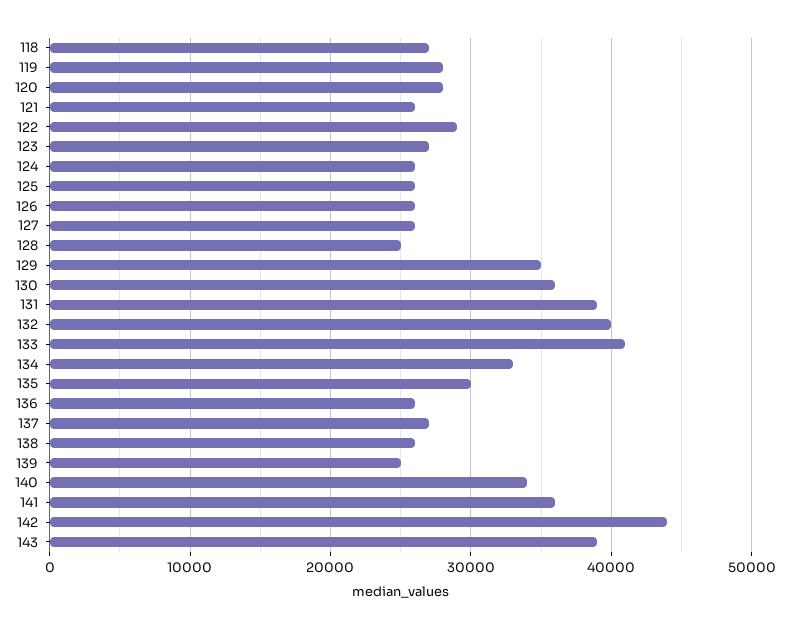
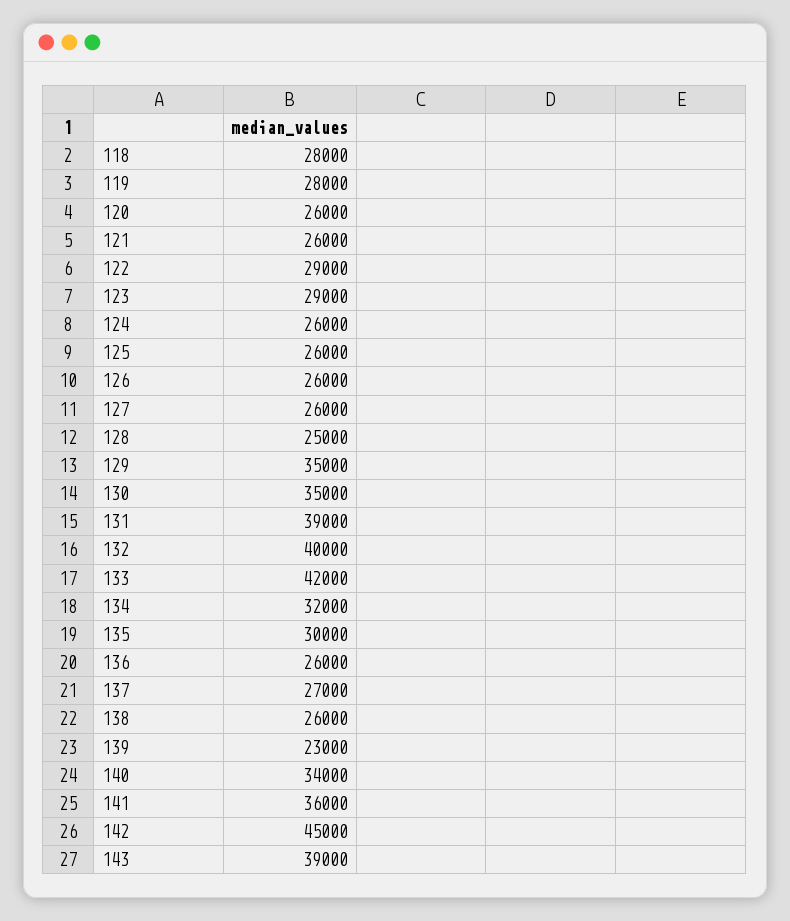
118: 27000 -> 28000
120: 28000 -> 26000
123: 27000 -> 29000
130: 36000 -> 35000
133: 41000 -> 42000
134: 33000 -> 32000
139: 25000 -> 23000
142: 44000 -> 45000

